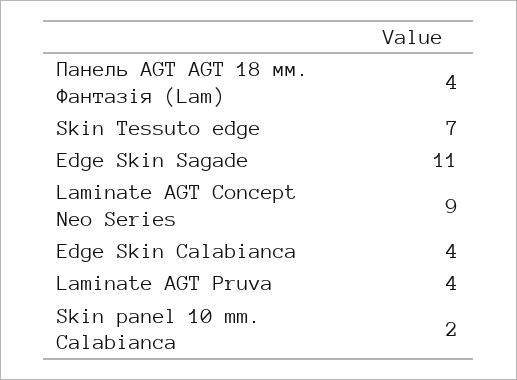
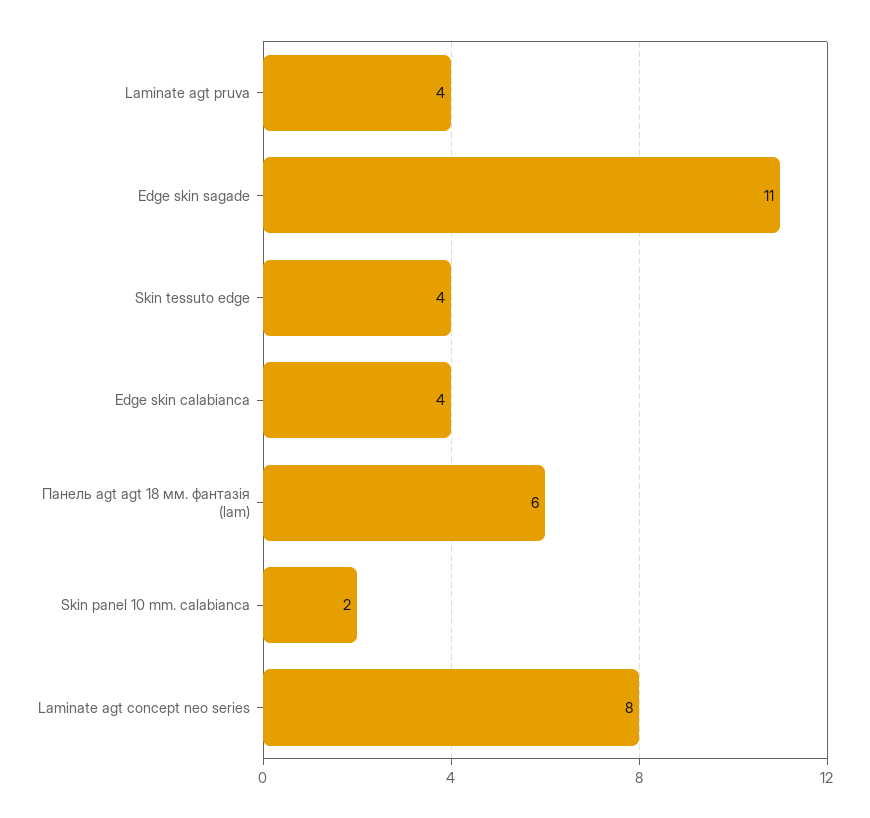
Панель AGT AGT 18 мм. Фантазія (Lam): 4 -> 6
Skin Tessuto edge: 7 -> 4
Laminate AGT Concept Neo Series: 9 -> 8

